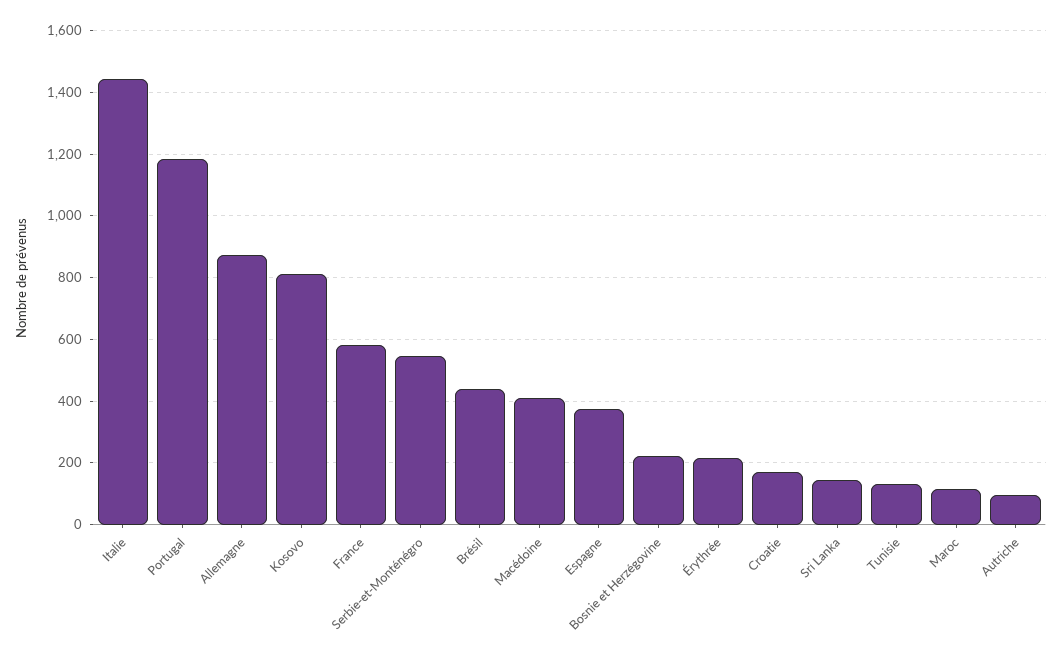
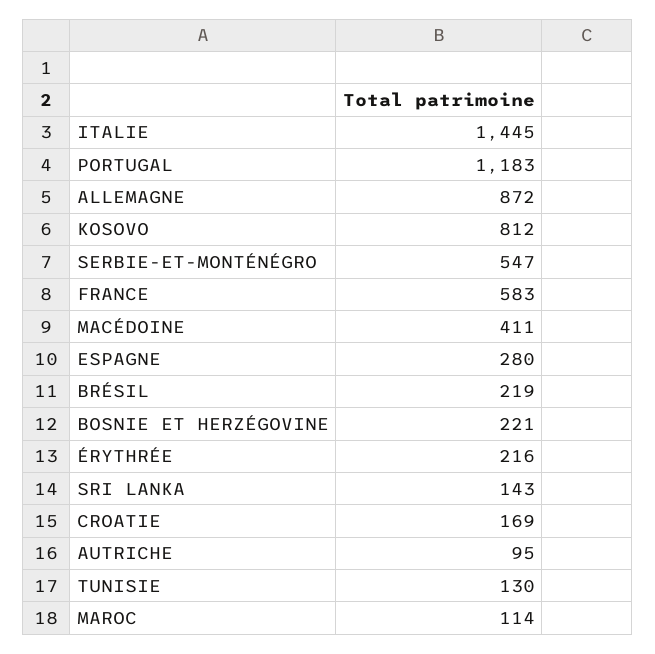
Brésil: 440 -> 219
Espagne: 380 -> 280

